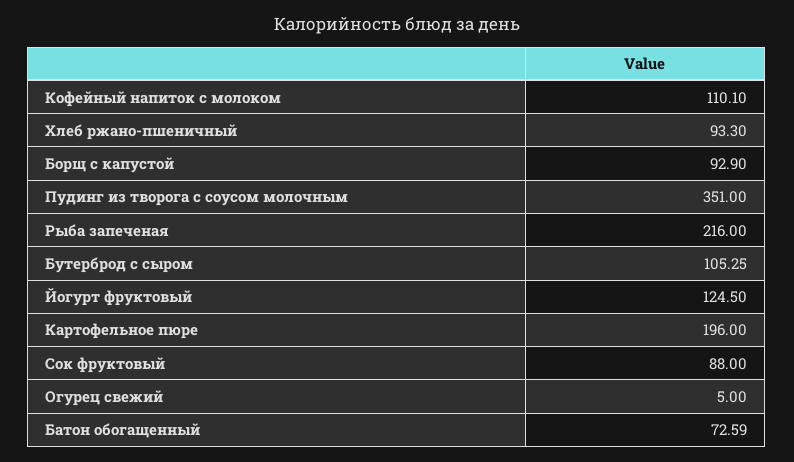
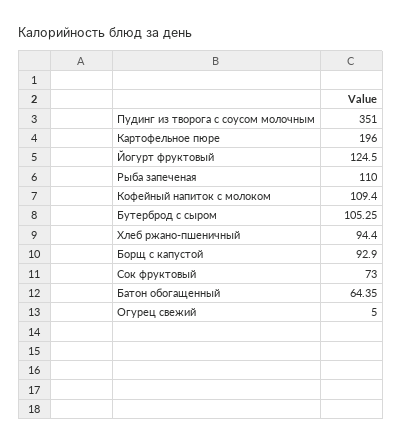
Кофейный напиток с молоком: 110.1 -> 109.4
Хлеб ржано-пшеничный: 93.3 -> 94.4
Рыба запеченая: 216 -> 110
Сок фруктовый: 88 -> 73
Батон обогащенный: 72.59 -> 64.35

